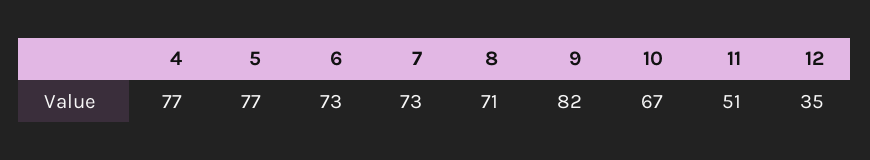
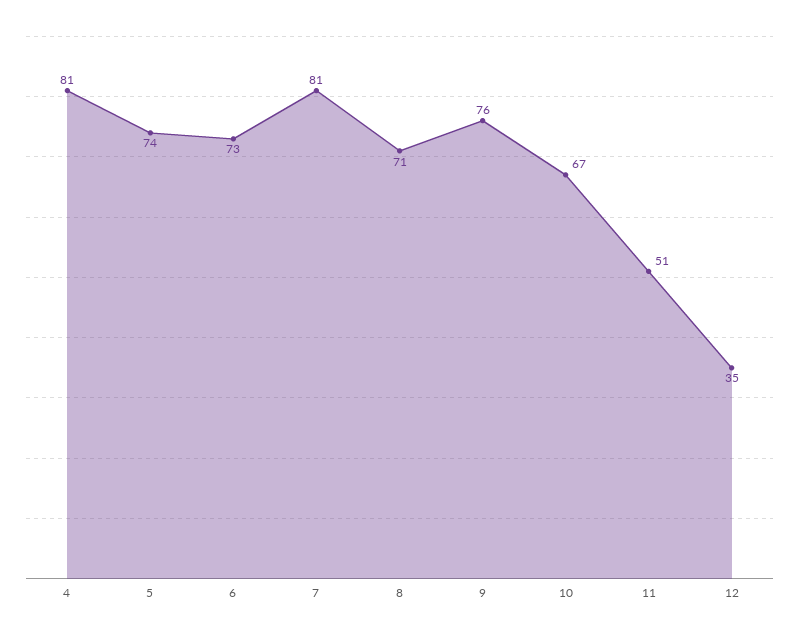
4: 77 -> 81
5: 77 -> 74
7: 73 -> 81
9: 82 -> 76

